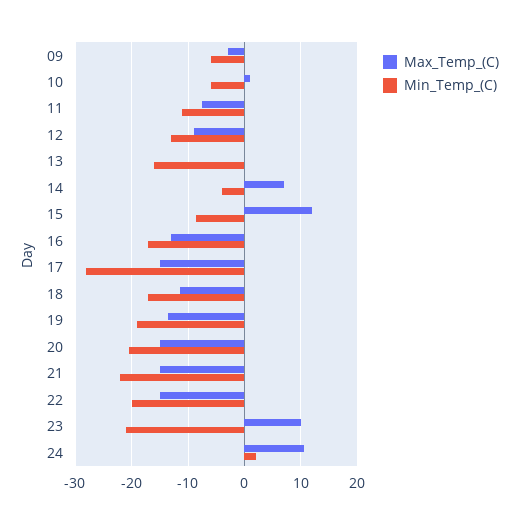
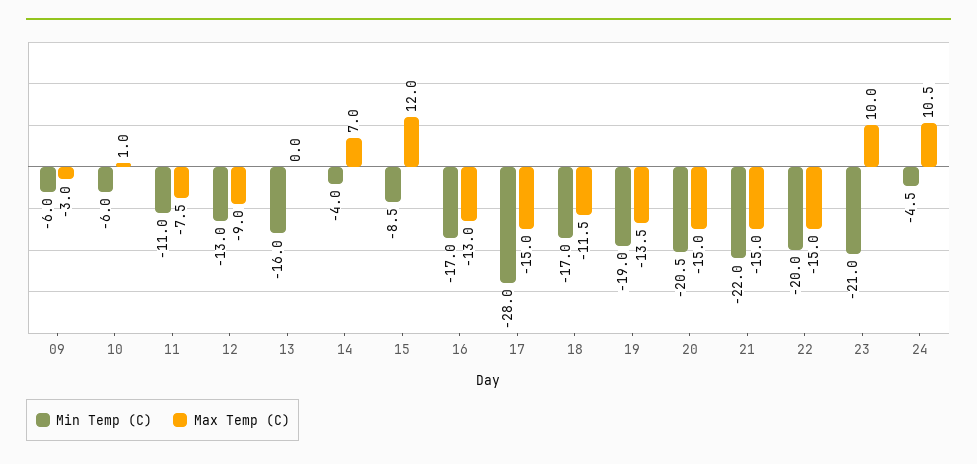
Min_Temp_(C), 24: 2 -> -4.5

